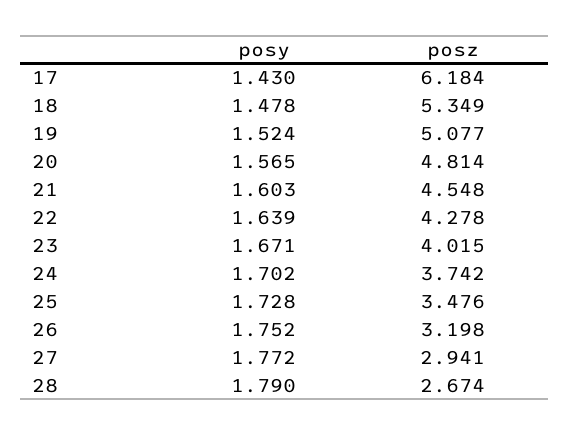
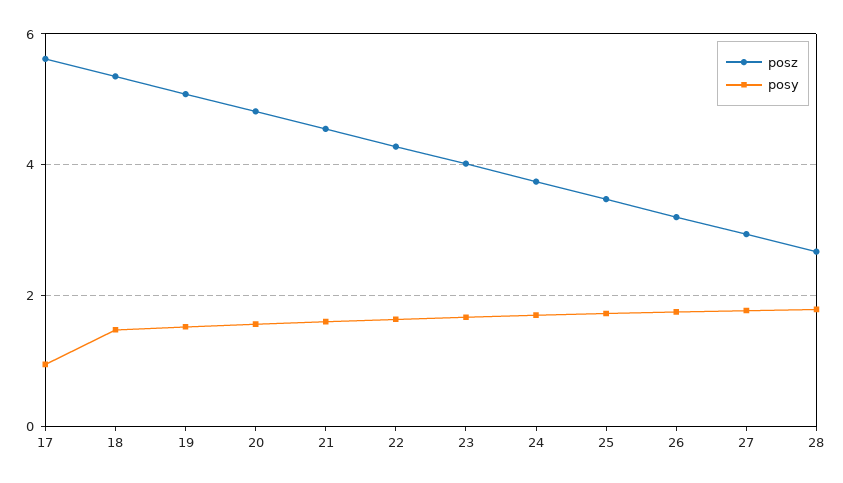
posy, 17: 1.43 -> 1
posz, 17: 6.184 -> 5.6

